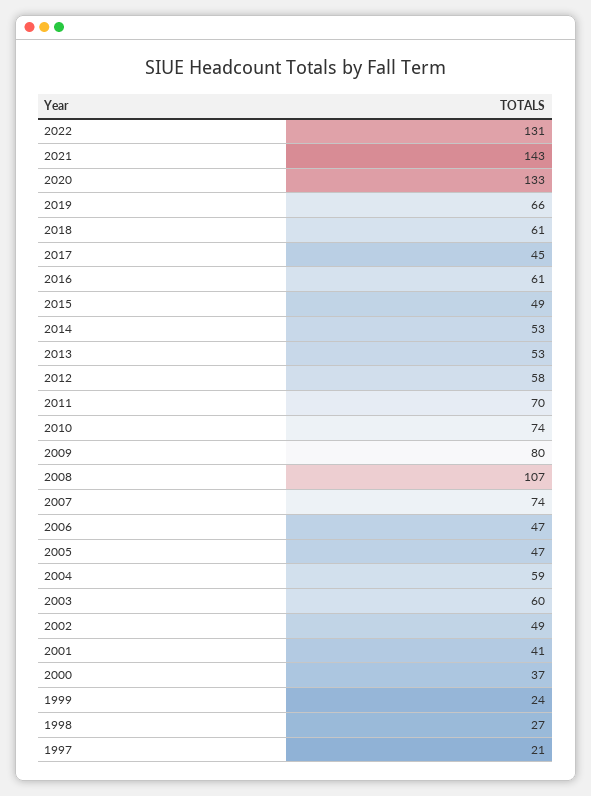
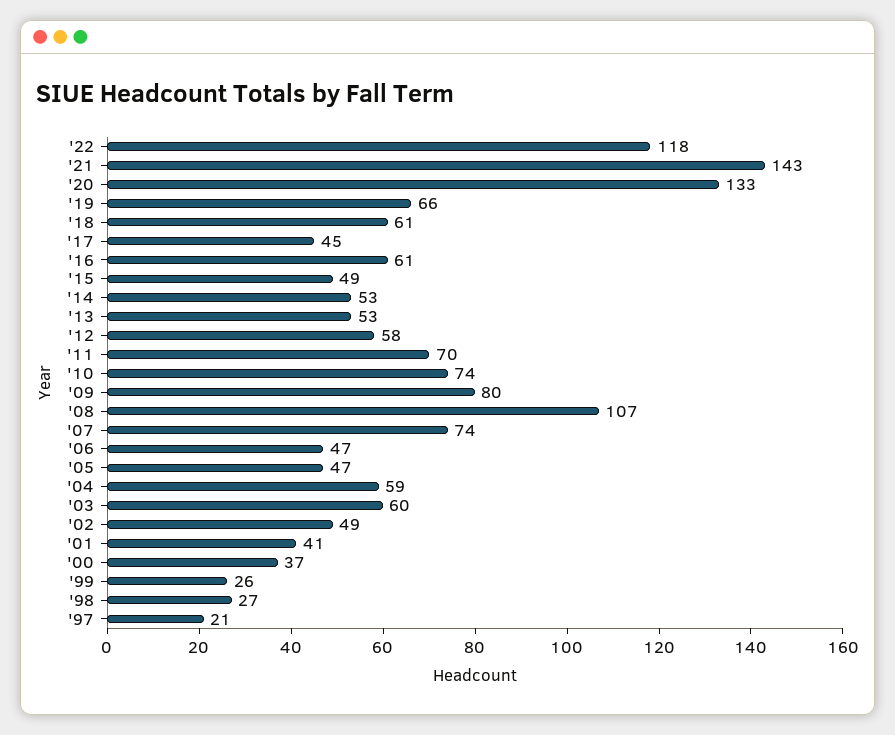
2022: 131 -> 118
1999: 24 -> 26

